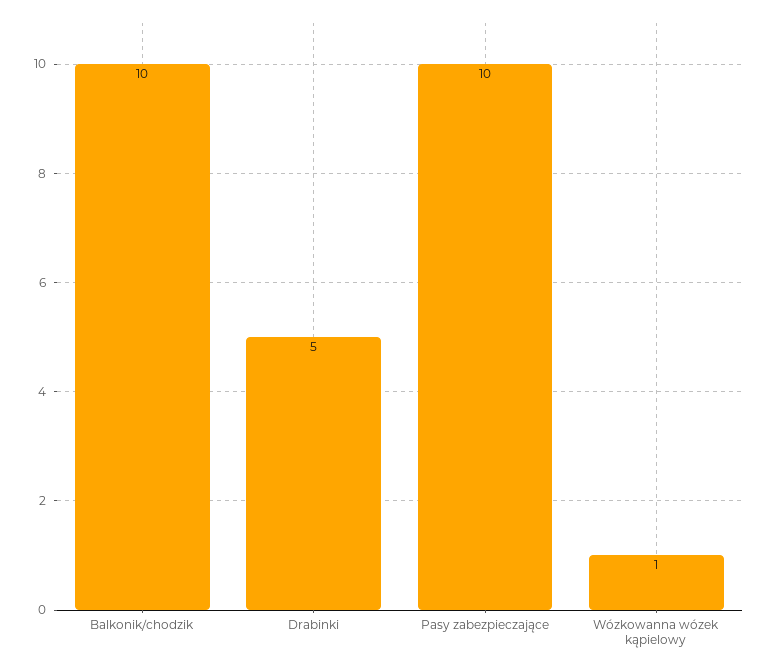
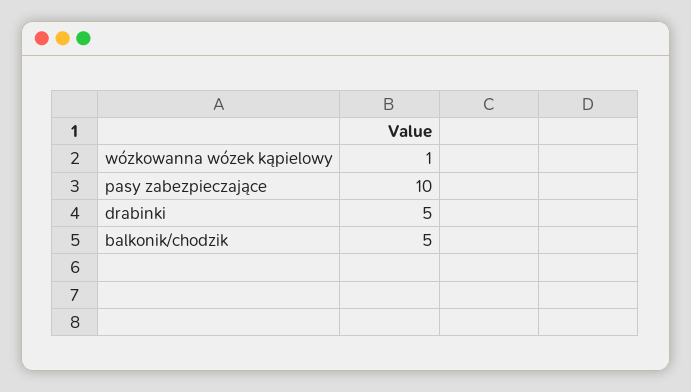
Balkonik/chodzik: 10 -> 5

